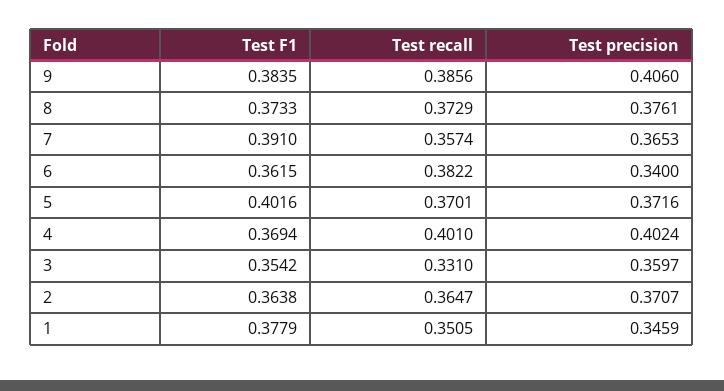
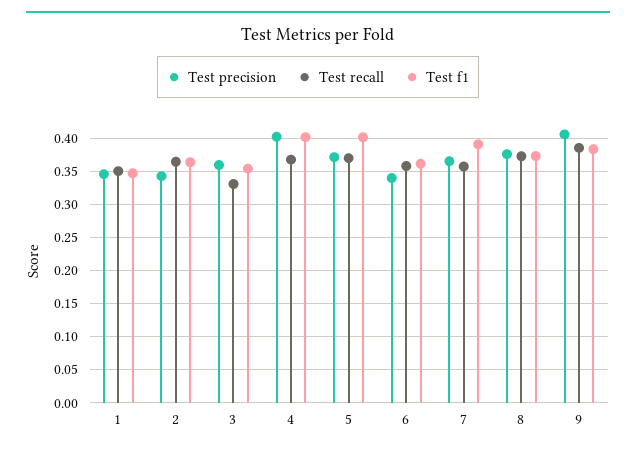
Test recall, 6: 0.3822 -> 0.36
Test F1, 4: 0.3694 -> 0.4
Test recall, 4: 0.401 -> 0.37
Test precision, 2: 0.3707 -> 0.34
Test F1, 1: 0.3779 -> 0.35

